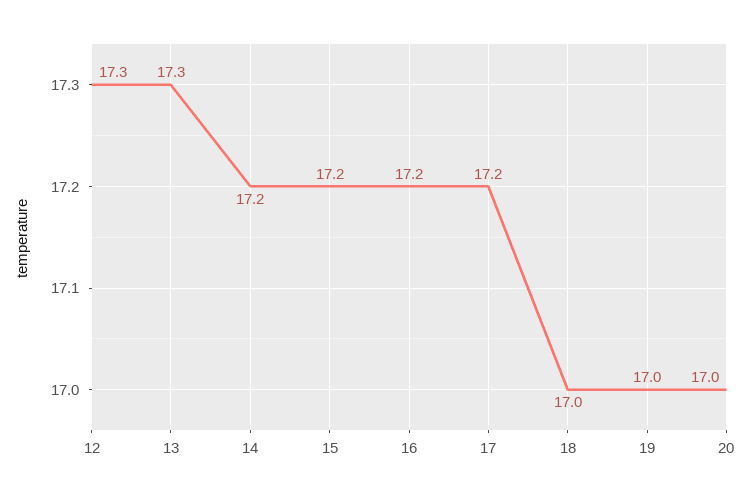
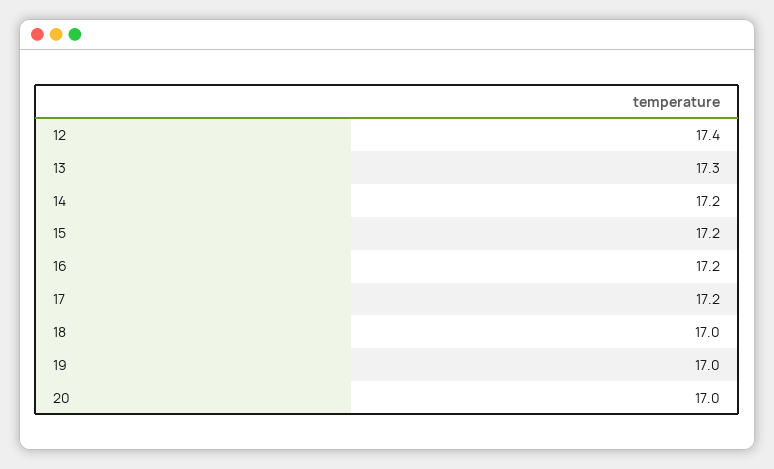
12: 17.3 -> 17.4

